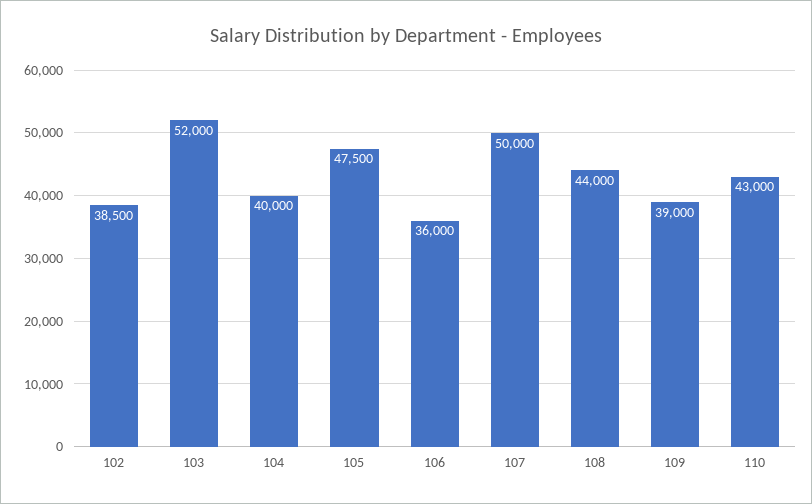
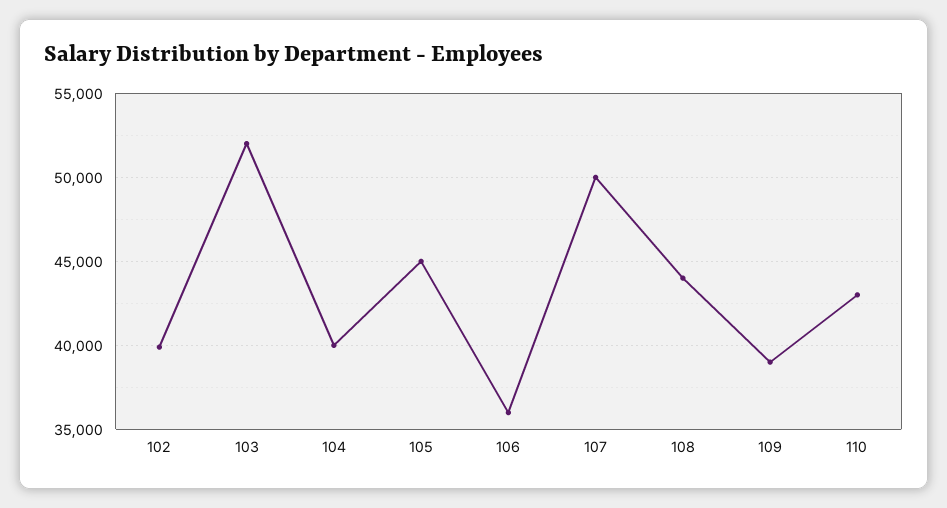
102: 38500 -> 40000
105: 47500 -> 45000

